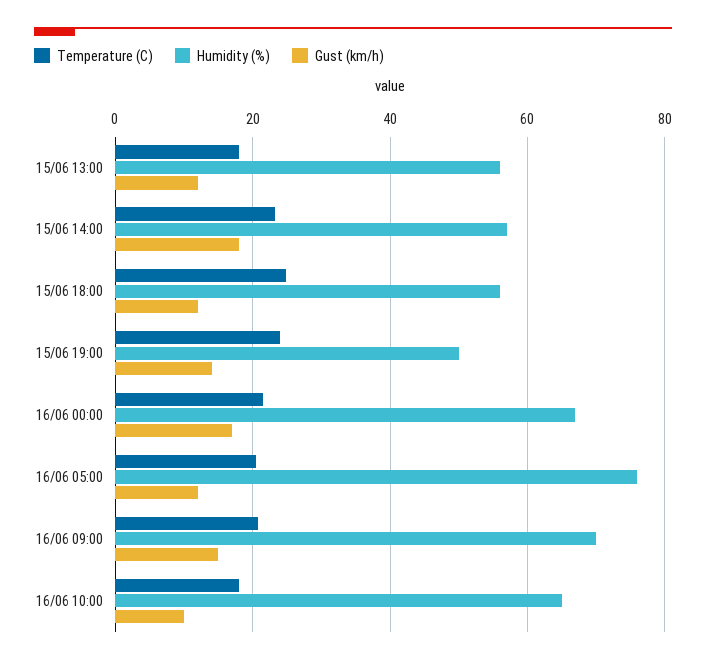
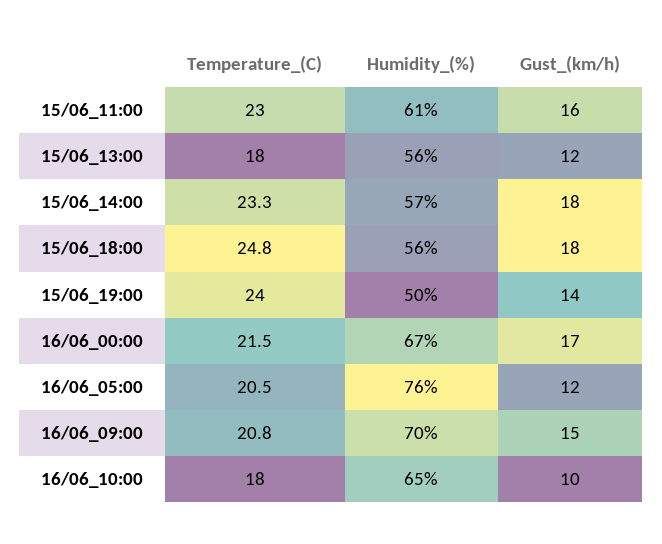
Gust (km/h), 15/06 18:00: 12 -> 18
Temperature (C), 15/06_11:00: none -> 23
Humidity (%), 15/06_11:00: none -> 61
Gust (km/h), 15/06_11:00: none -> 16

